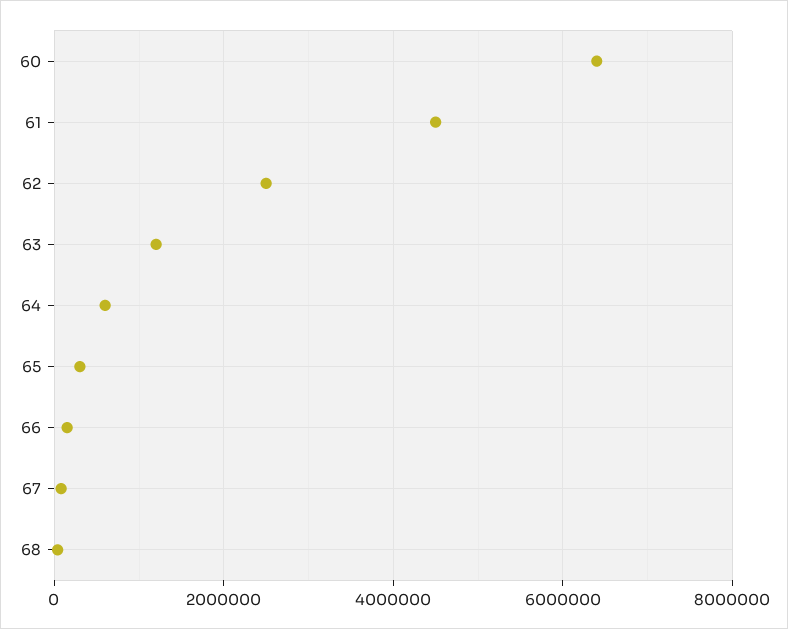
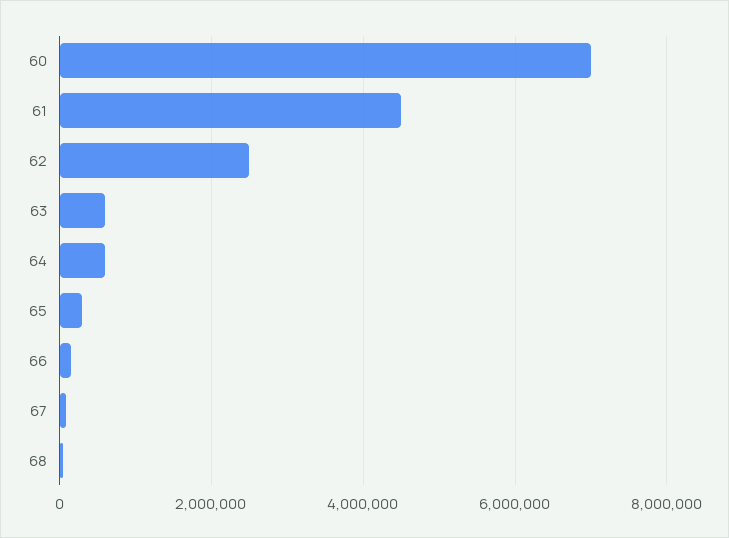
60: 6400000 -> 7000000
63: 1200000 -> 600000

